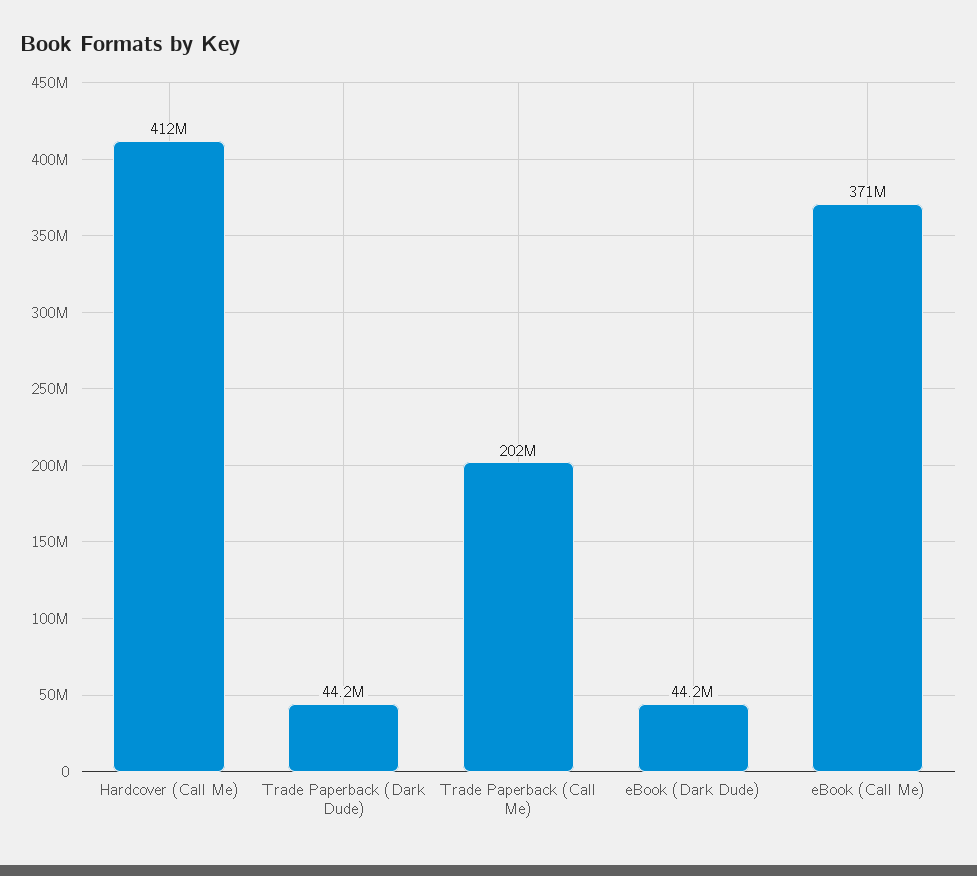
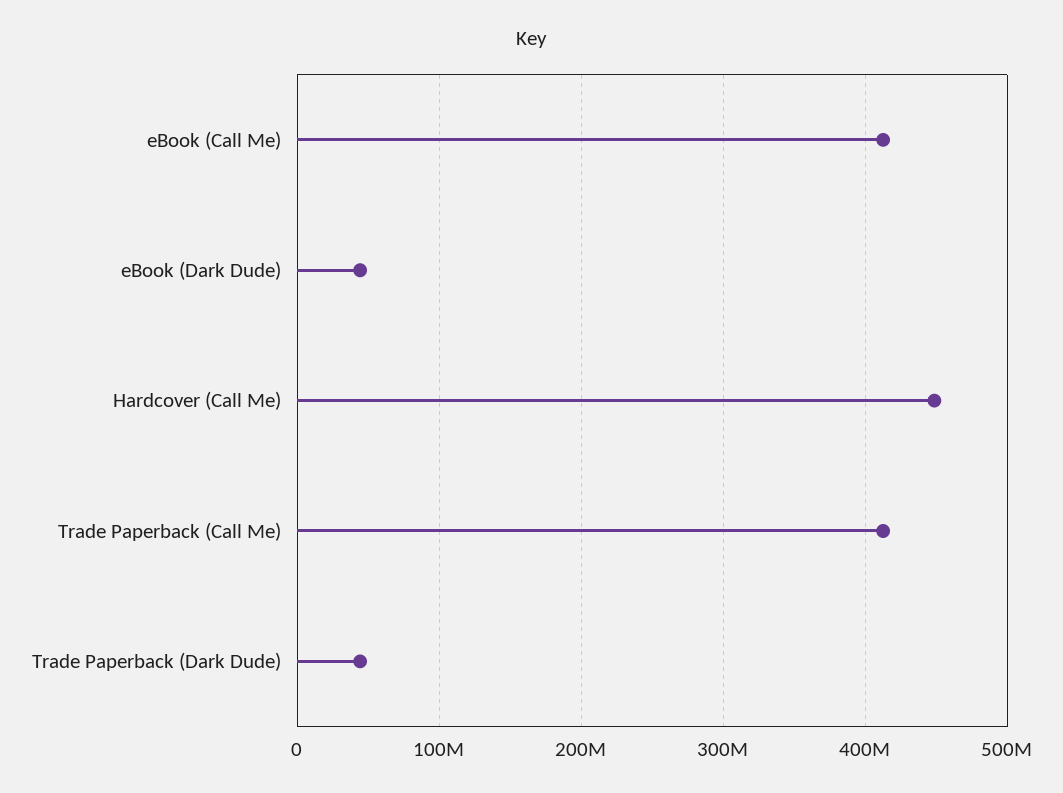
Hardcover (Call Me): 412000000 -> 450000000
Trade Paperback (Call Me): 202000000 -> 410000000
eBook (Call Me): 371000000 -> 410000000

